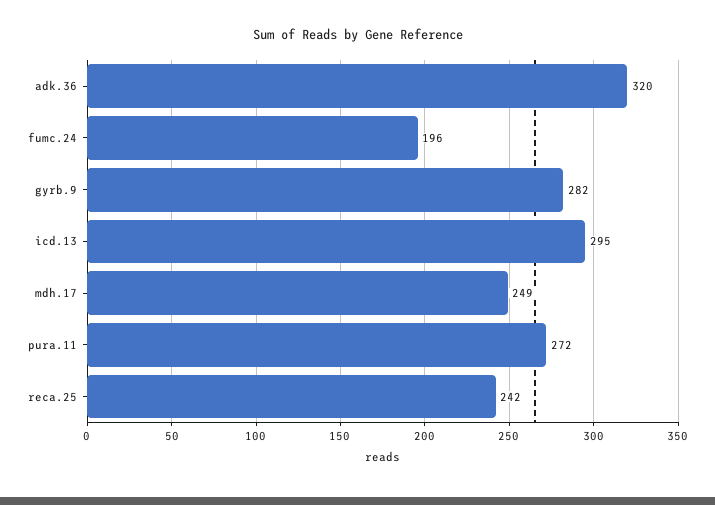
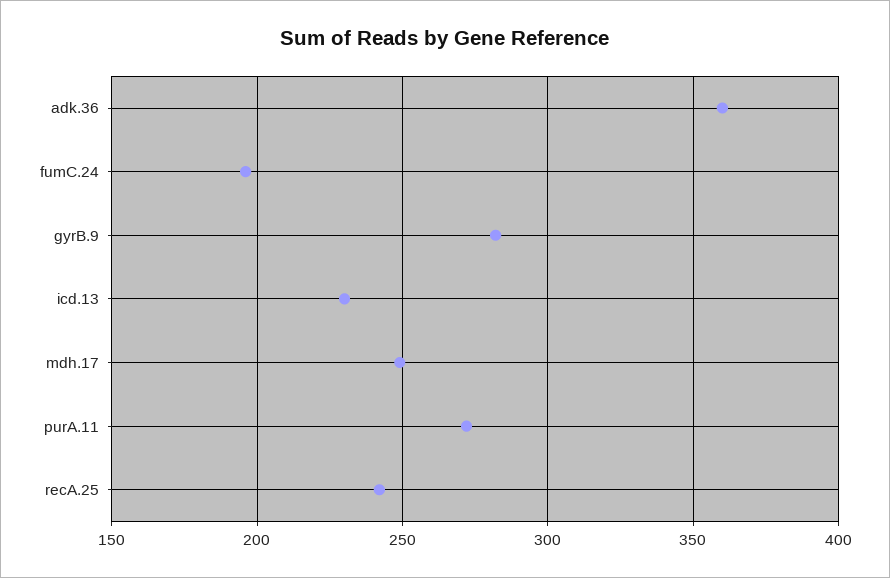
adk.36: 320 -> 360
icd.13: 295 -> 230

